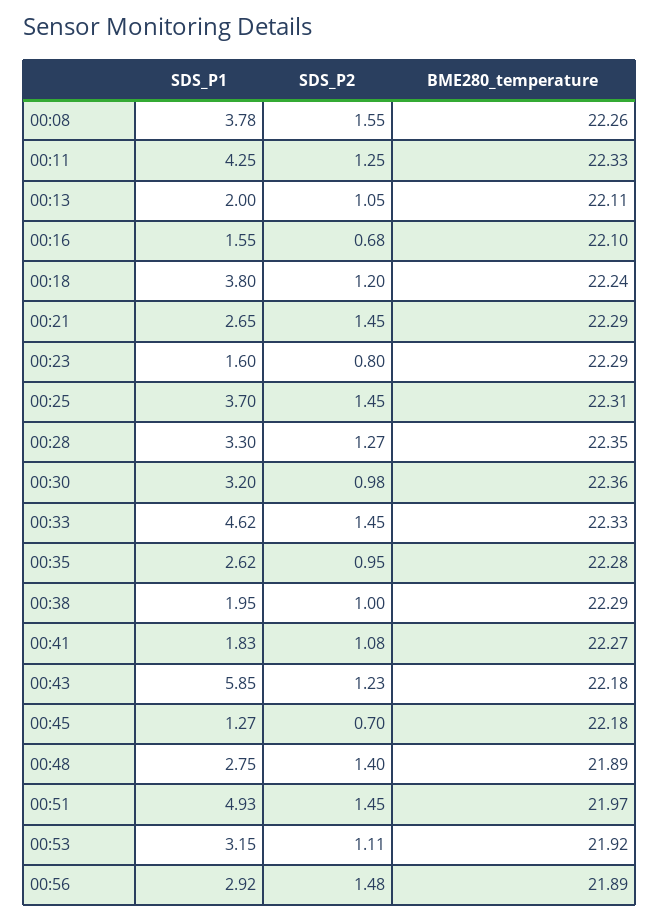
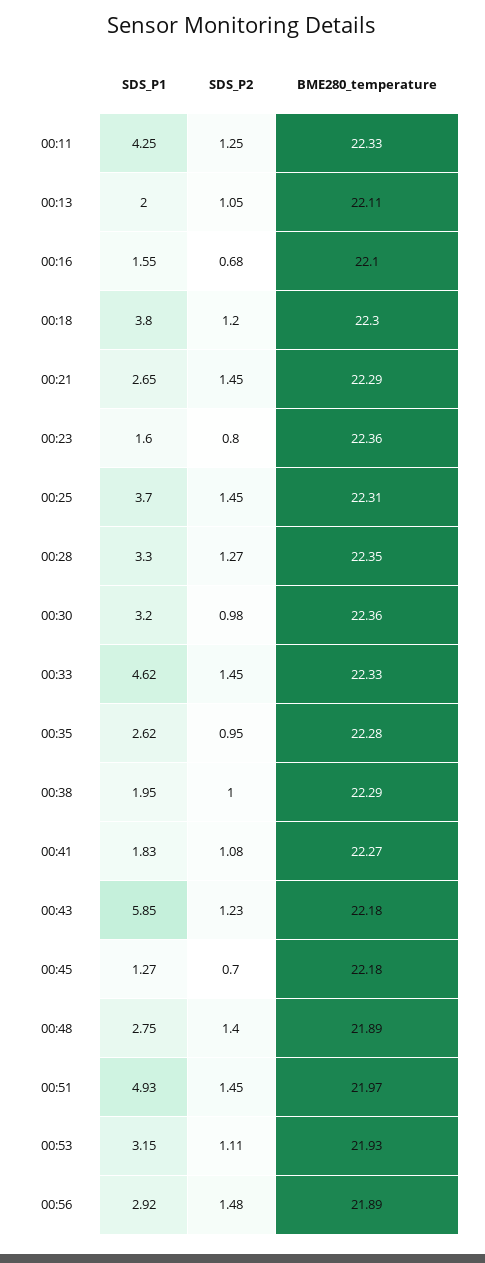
SDS_P1, 00:08: 3.78 -> none
SDS_P2, 00:08: 1.55 -> none
BME280_temperature, 00:08: 22.26 -> none
BME280_temperature, 00:18: 22.24 -> 22.3
BME280_temperature, 00:23: 22.29 -> 22.36
BME280_temperature, 00:53: 21.92 -> 21.93

